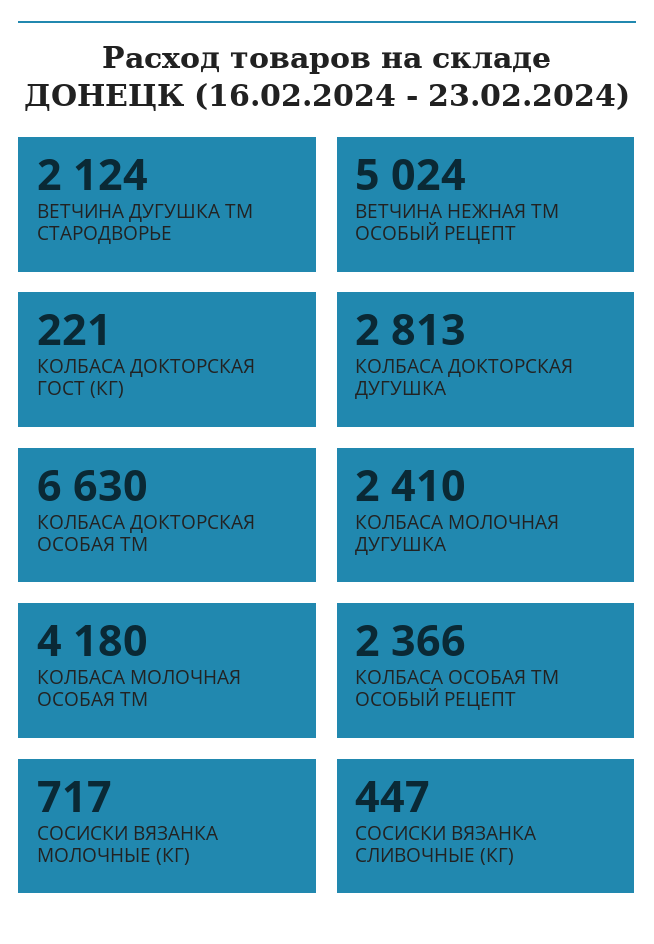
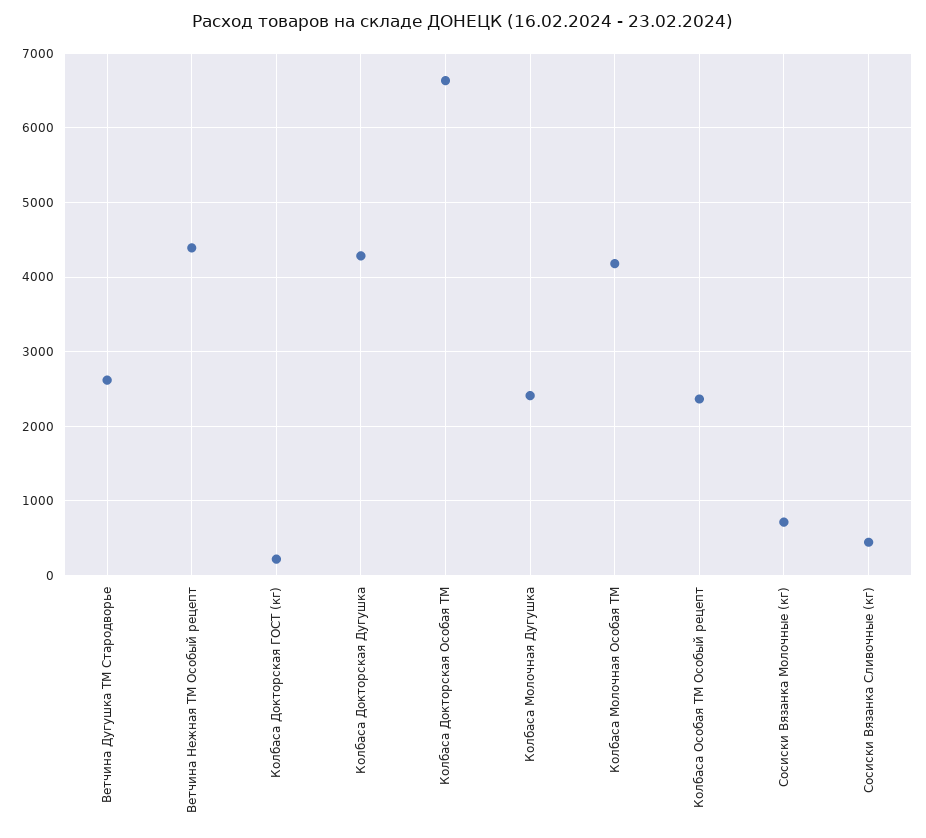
ВЕТЧИНА ДУГУШКА ТМ СТАРОДВОРЬЕ: 2124 -> 2600
ВЕТЧИНА НЕЖНАЯ ТМ ОСОБЫЙ РЕЦЕПТ: 5024 -> 4400
КОЛБАСА ДОКТОРСКАЯ ДУГУШКА: 2813 -> 4300

